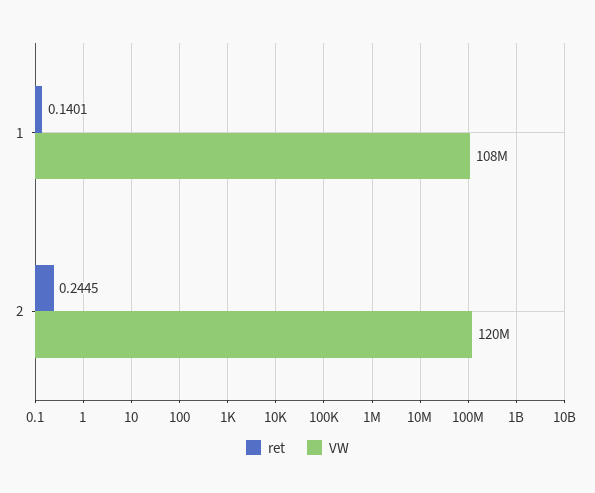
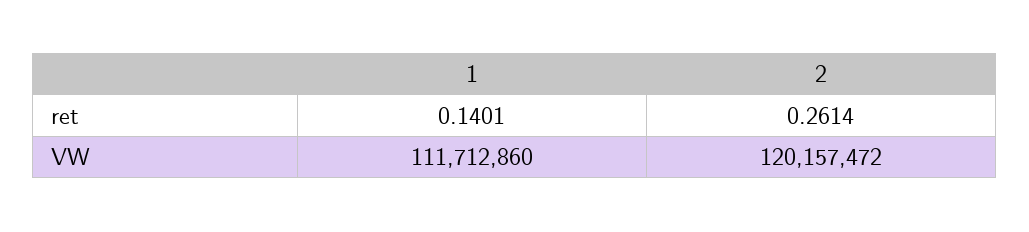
VW, 1: 108000000 -> 111712860
ret, 2: 0.2445 -> 0.2614

